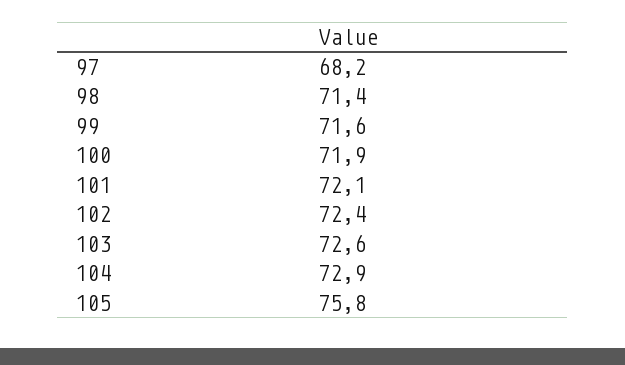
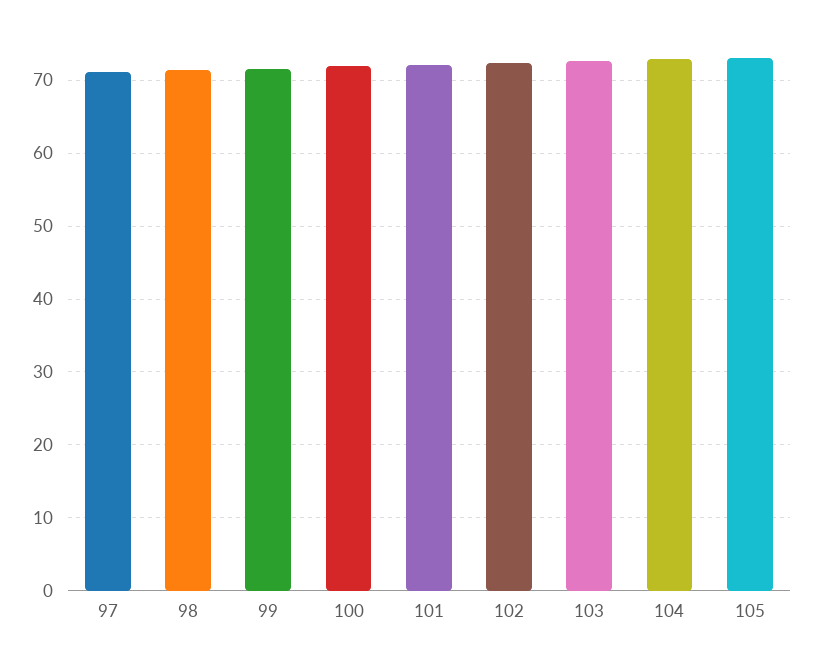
97: 68.2 -> 71
105: 75.8 -> 73

